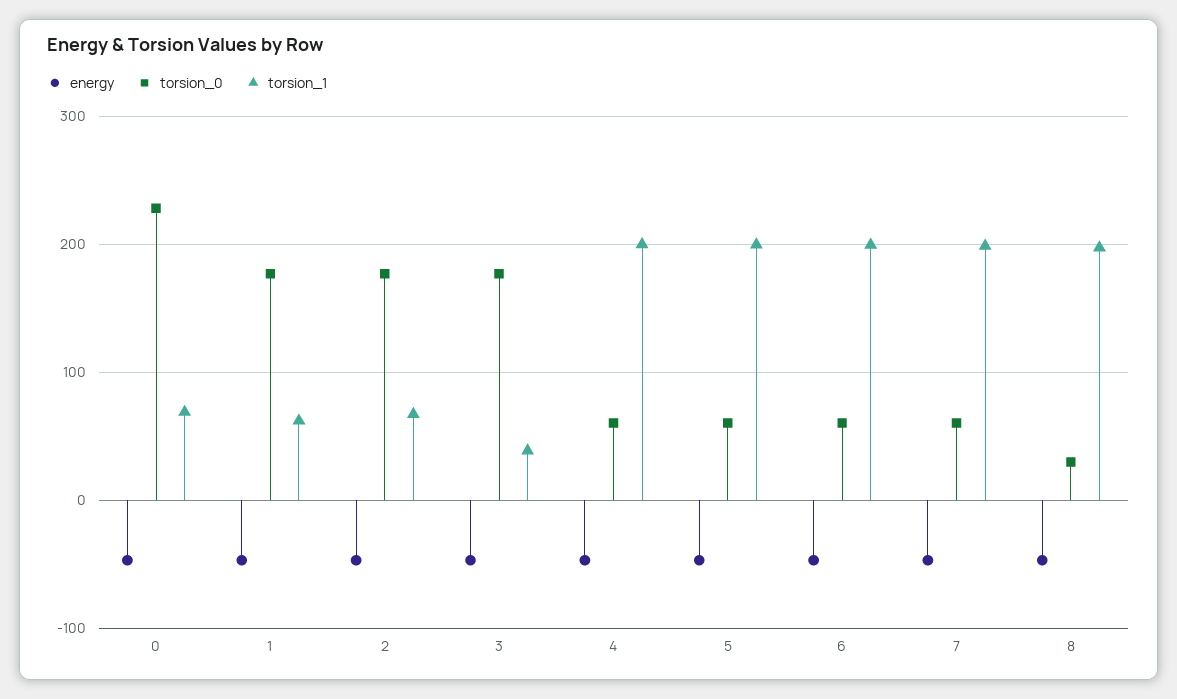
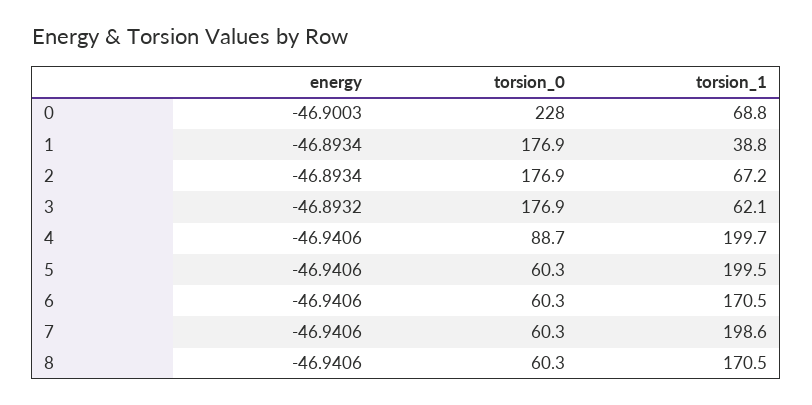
torsion_1, 1: 60 -> 38.8
torsion_1, 3: 40 -> 62.1
torsion_0, 4: 60 -> 88.7
torsion_1, 6: 200 -> 170.5
torsion_0, 8: 30 -> 60.3
torsion_1, 8: 200 -> 170.5

